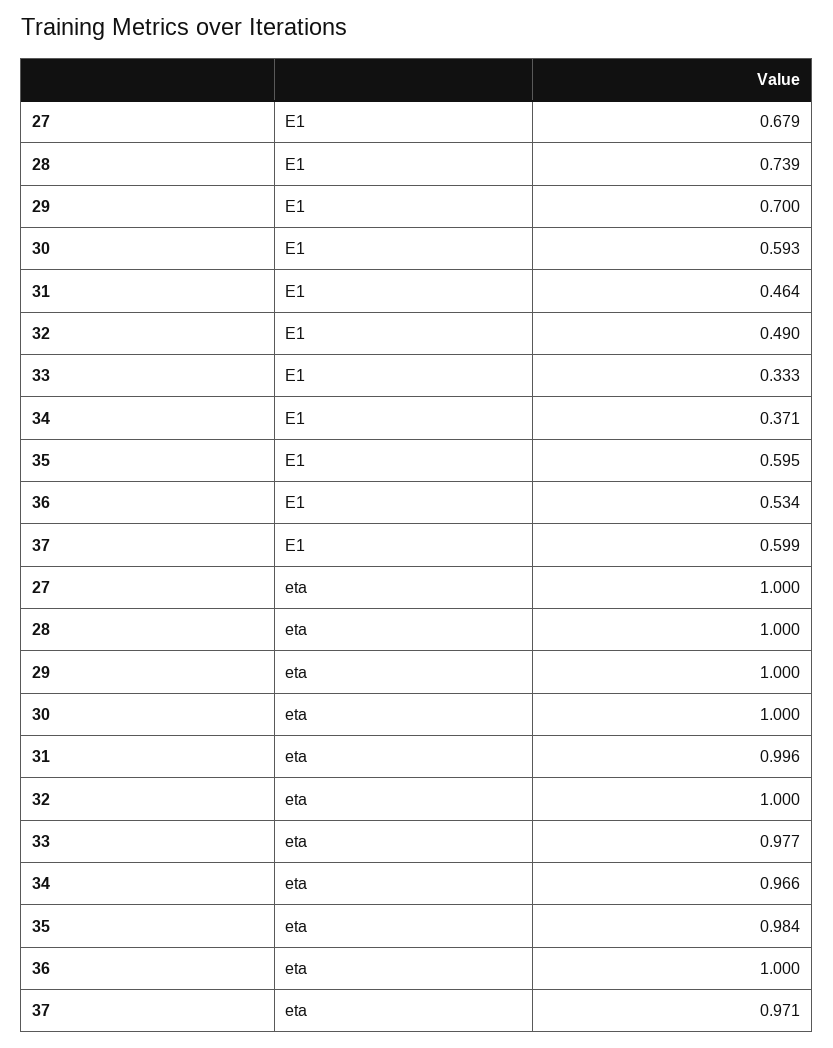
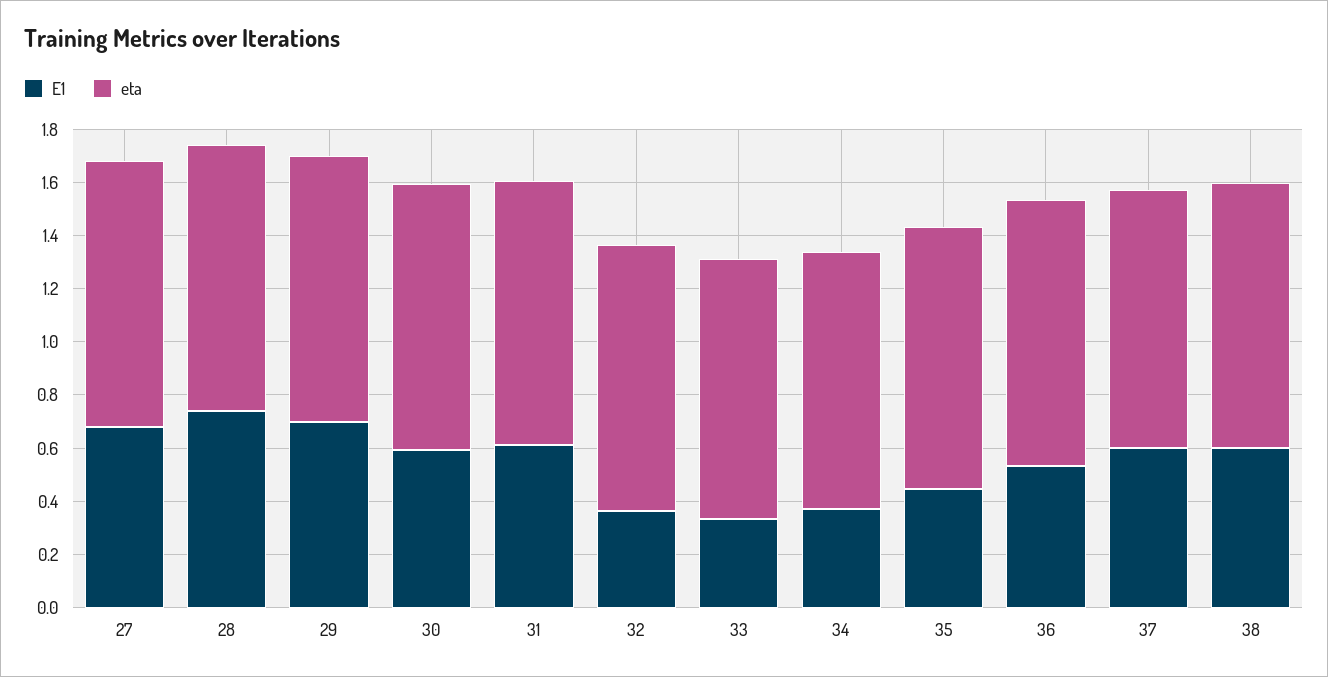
E1, 31: 0.464 -> 0.6
E1, 32: 0.49 -> 0.35
E1, 35: 0.595 -> 0.45
E1, 38: none -> 0.6
eta, 38: none -> 1

